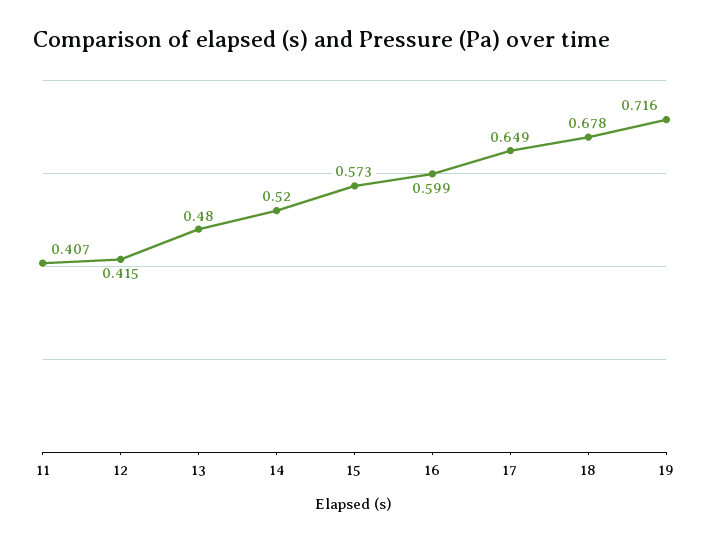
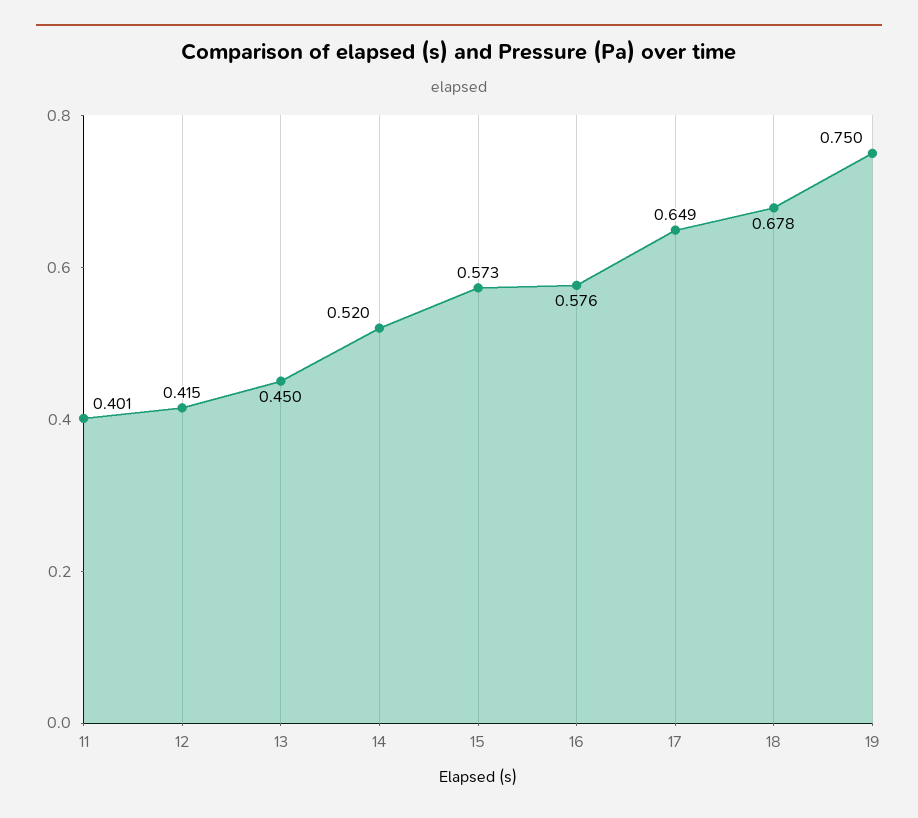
11: 0.407 -> 0.401
13: 0.48 -> 0.45
16: 0.599 -> 0.576
19: 0.716 -> 0.75

